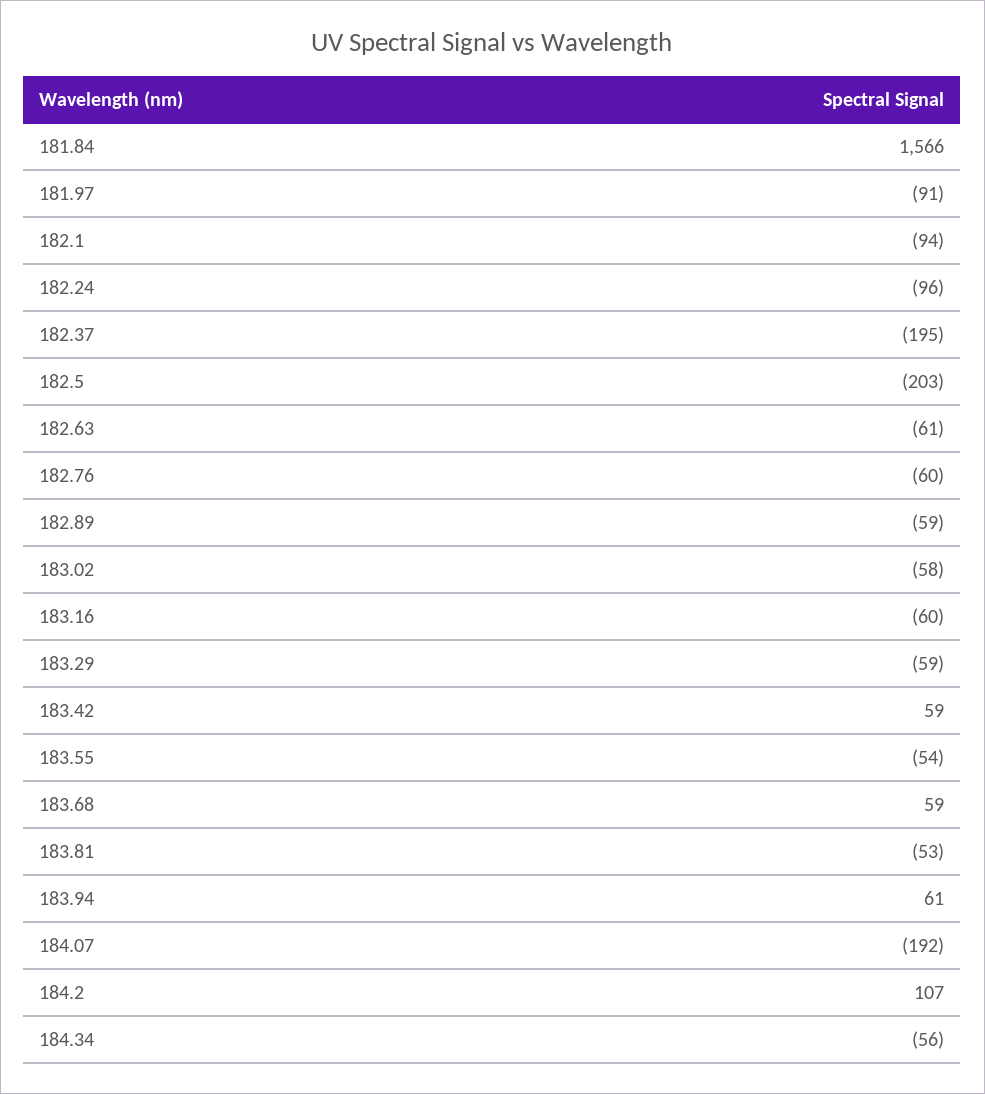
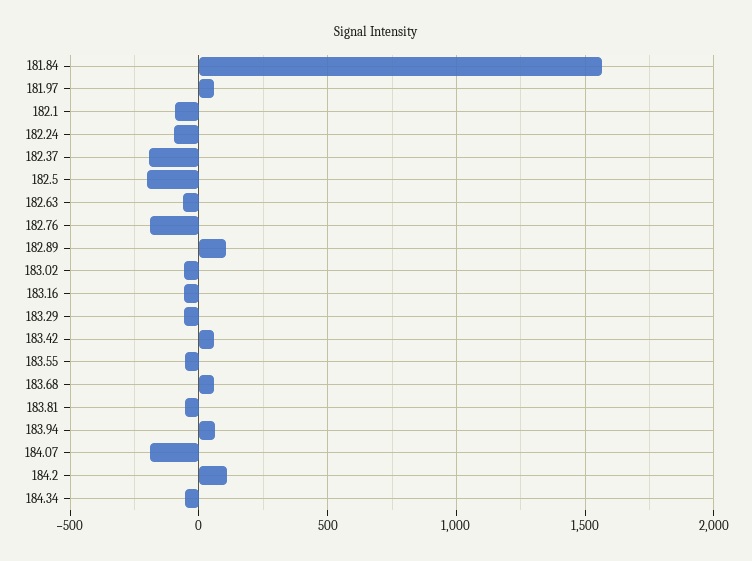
181.97: -91 -> 50
182.76: -60 -> -200
182.89: -59 -> 100

